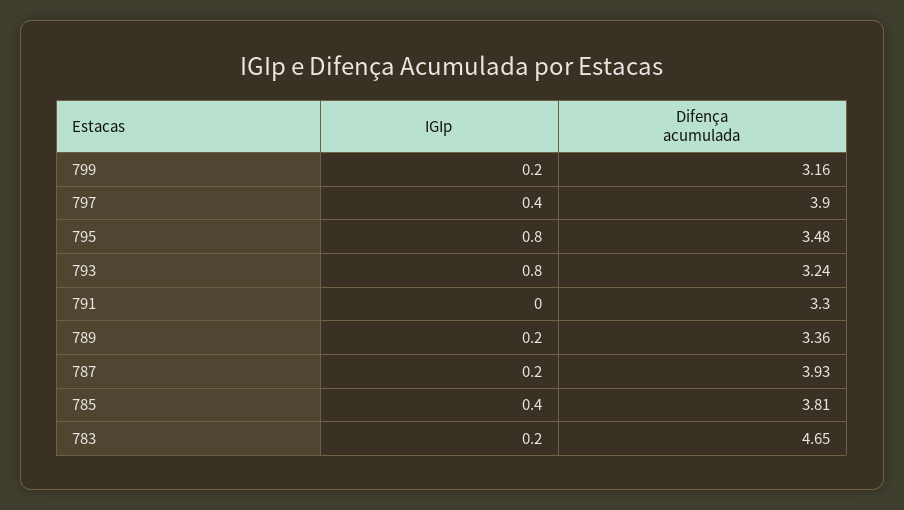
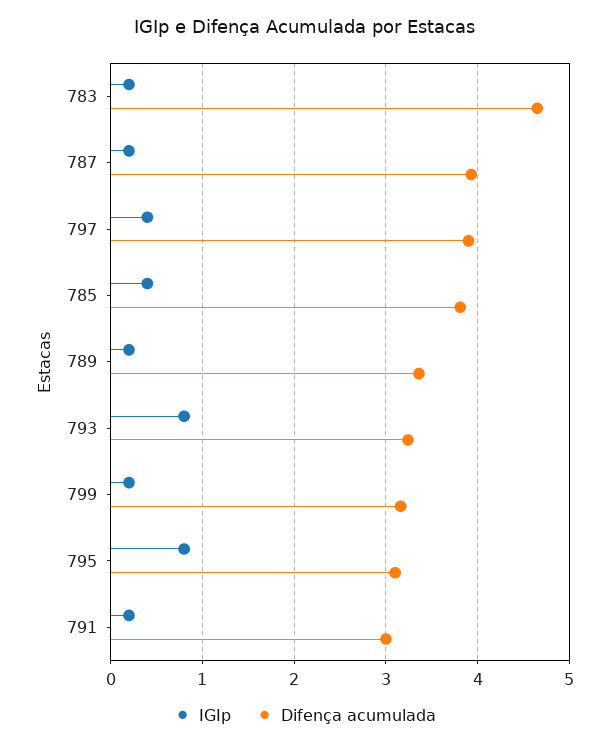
Difença acumulada, 795: 3.48 -> 3.1
IGIp, 791: 0 -> 0.2
Difença acumulada, 791: 3.3 -> 3

